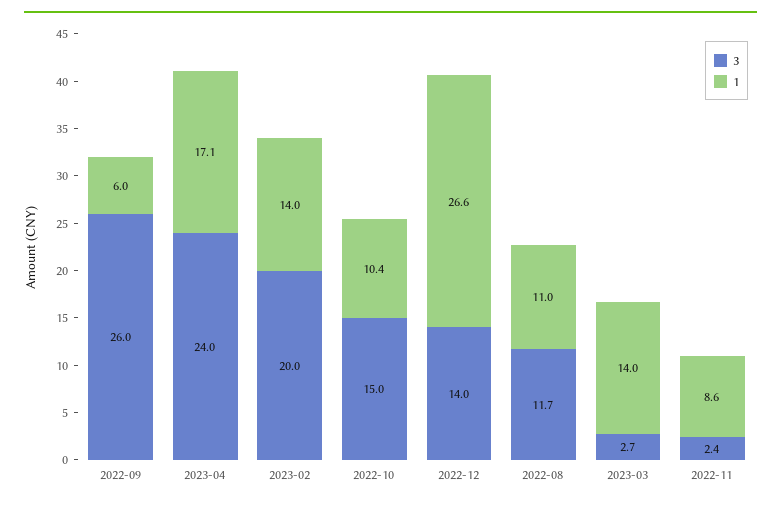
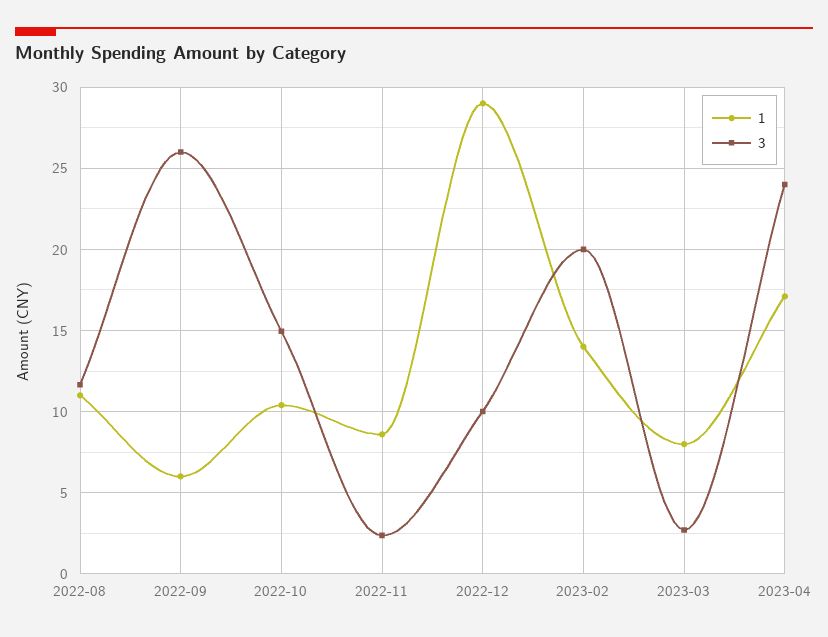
3, 2022-12: 14 -> 10
1, 2022-12: 26.6 -> 29
1, 2023-03: 14 -> 8

